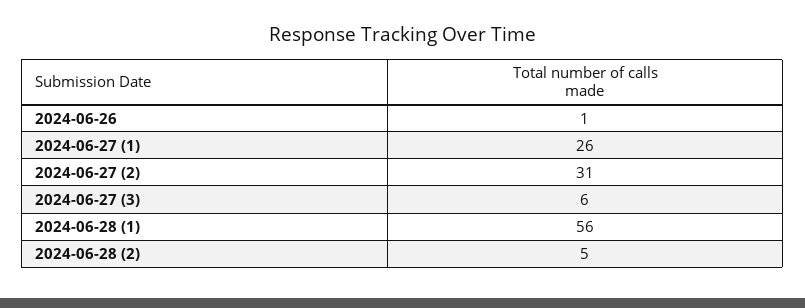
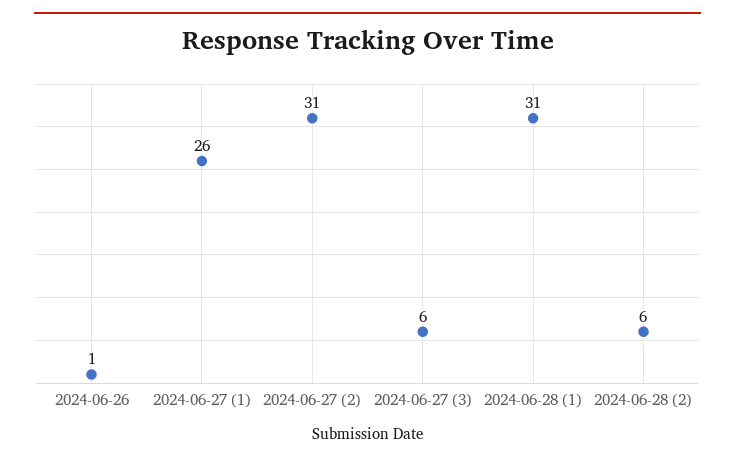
2024-06-28 (1): 56 -> 31
2024-06-28 (2): 5 -> 6

